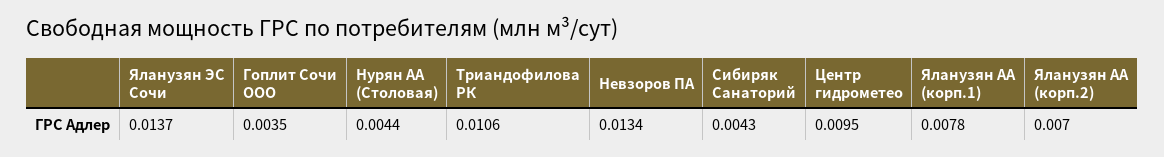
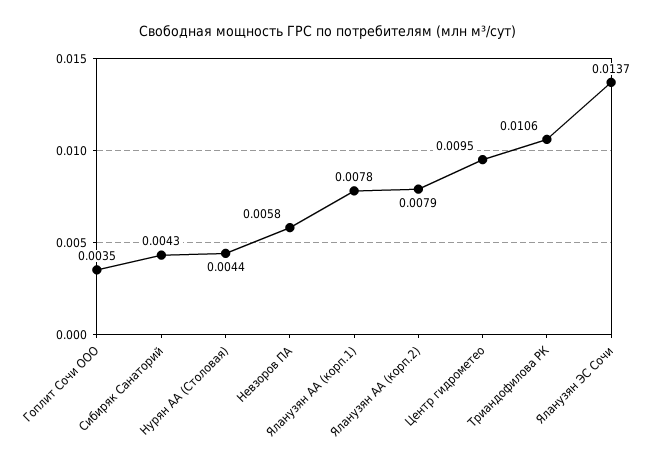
Невзоров ПА: 0.0134 -> 0.0058
Яланузян АА (корп.2): 0.007 -> 0.0079

